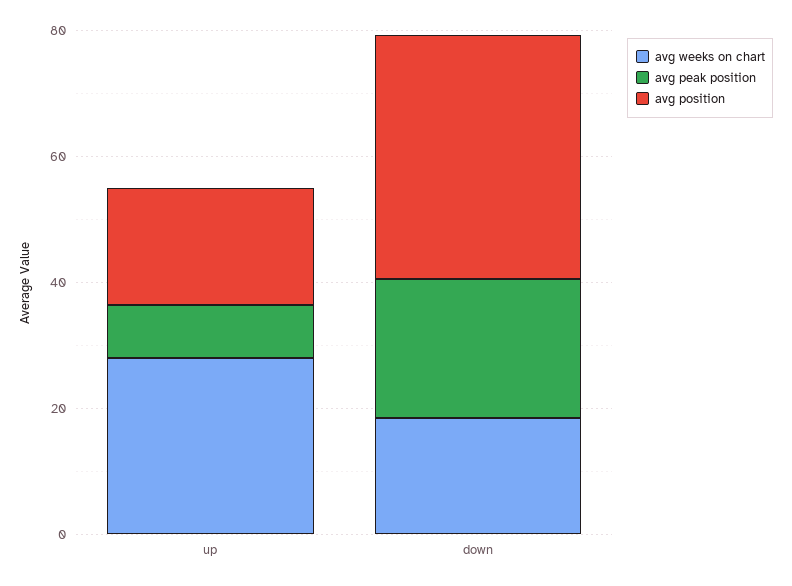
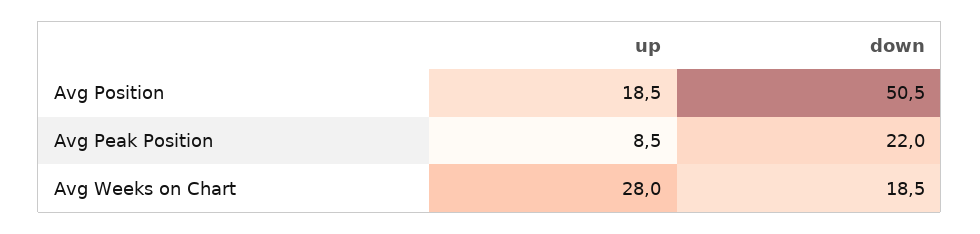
avg position, down: 40 -> 50.5

